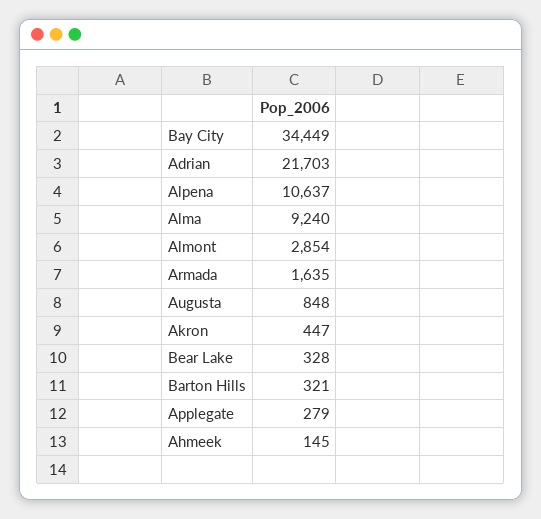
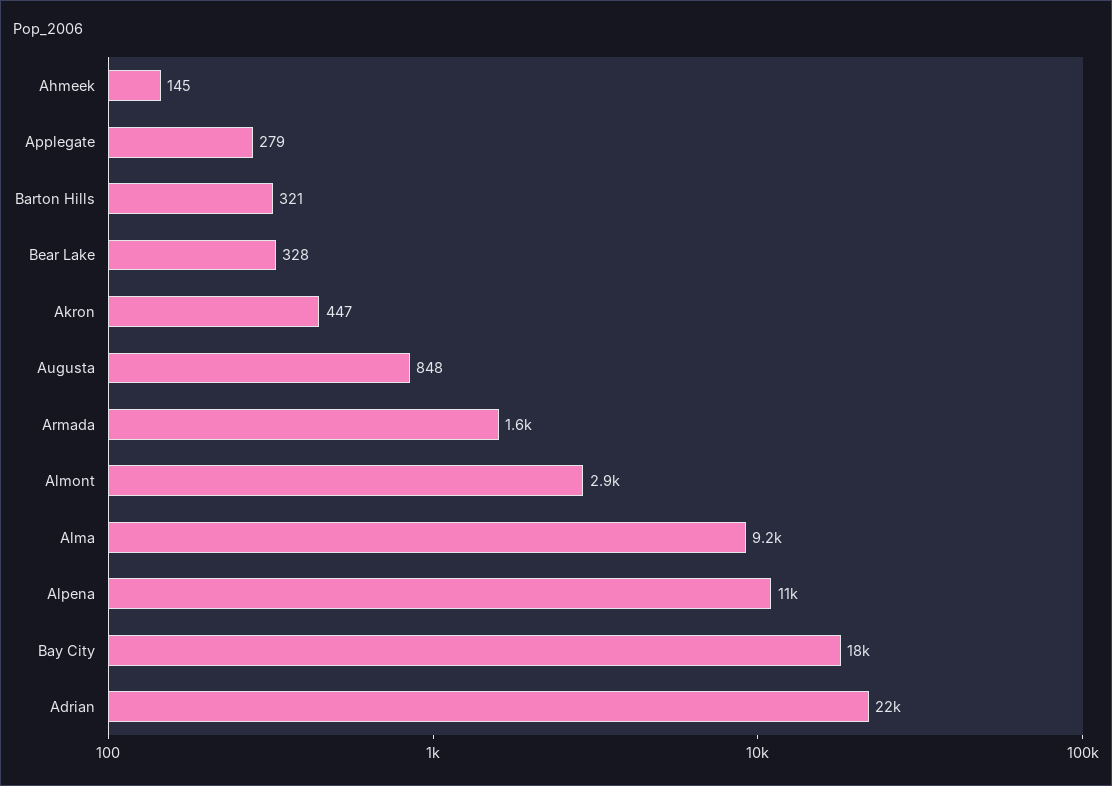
Bay City: 34449 -> 18000

